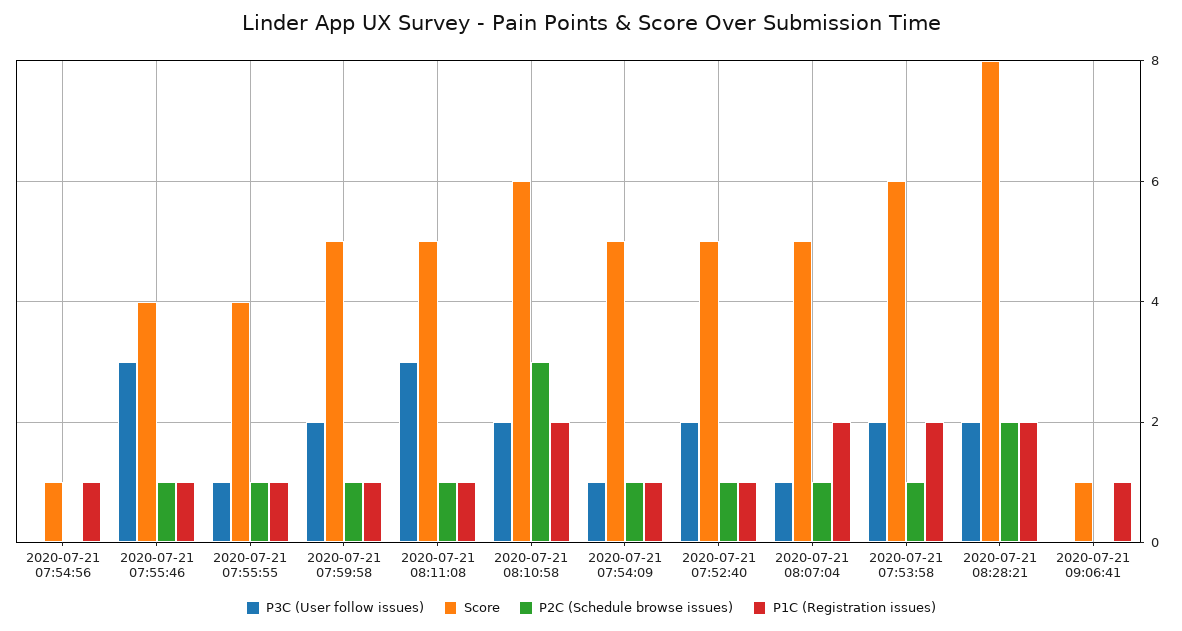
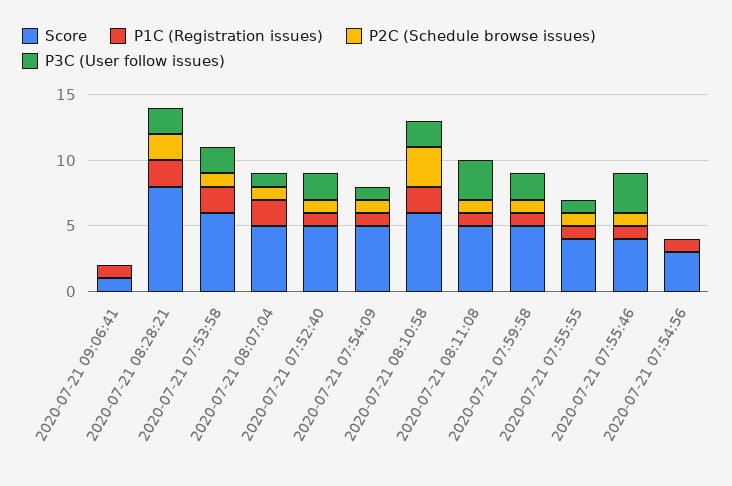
Score, 2020-07-21 07:54:56: 1 -> 3

